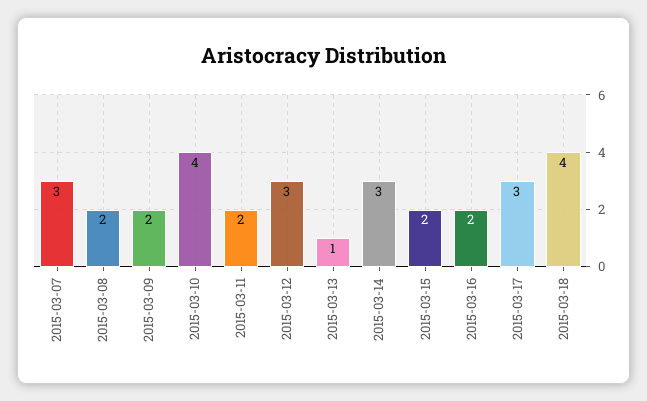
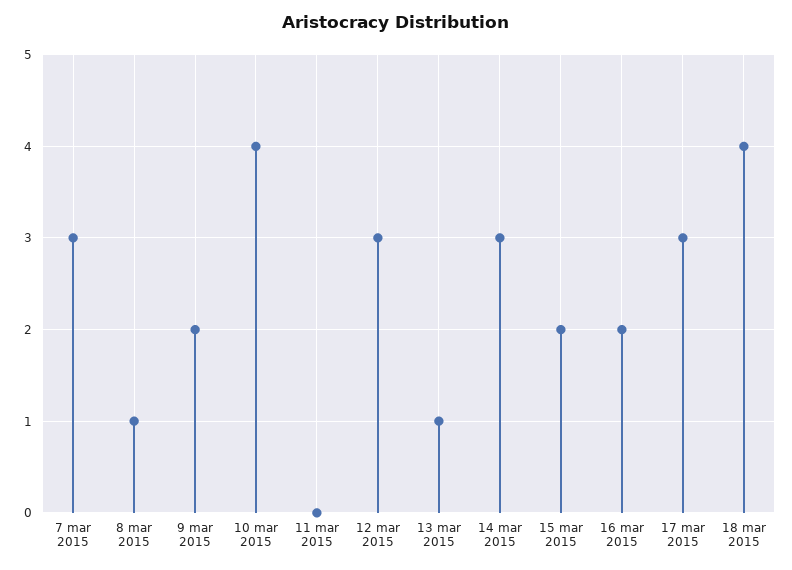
2015-03-08: 2 -> 1
2015-03-11: 2 -> 0

